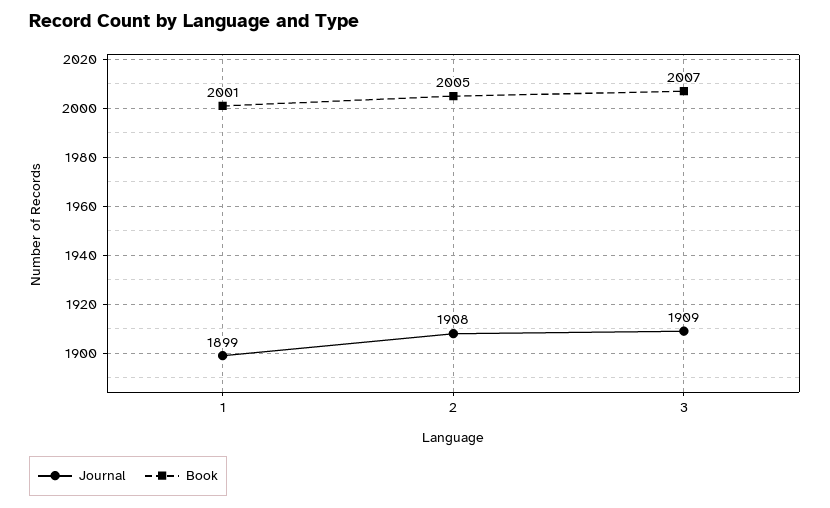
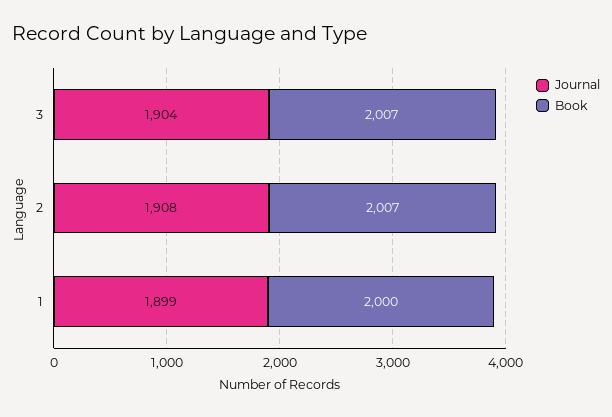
Book, 1: 2001 -> 2000
Book, 2: 2005 -> 2007
Journal, 3: 1909 -> 1904

